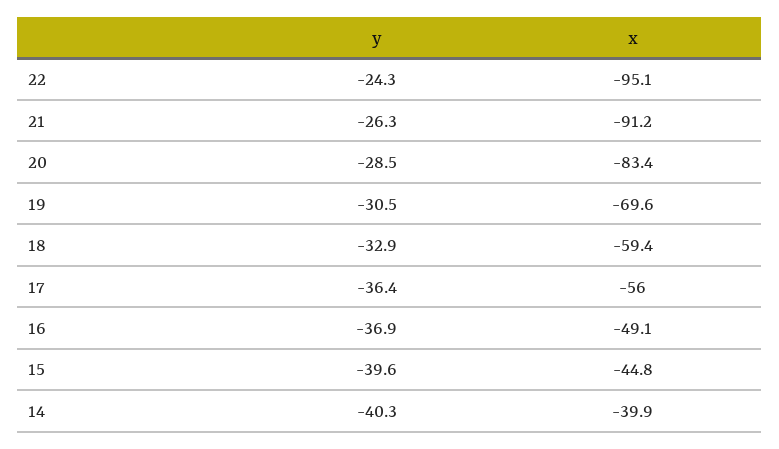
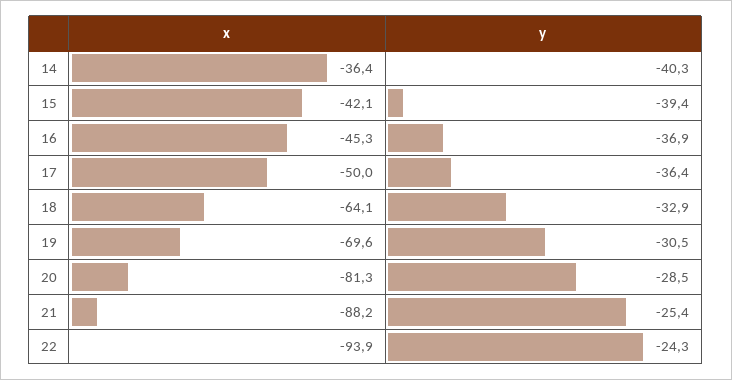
x, 22: -95.1 -> -93.9
y, 21: -26.3 -> -25.4
x, 21: -91.2 -> -88.2
x, 20: -83.4 -> -81.3
x, 18: -59.4 -> -64.1
x, 17: -56 -> -50
x, 16: -49.1 -> -45.3
y, 15: -39.6 -> -39.4
x, 15: -44.8 -> -42.1
x, 14: -39.9 -> -36.4

